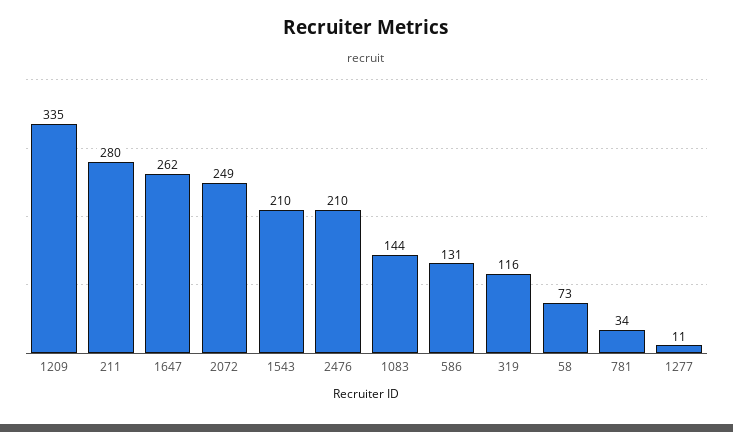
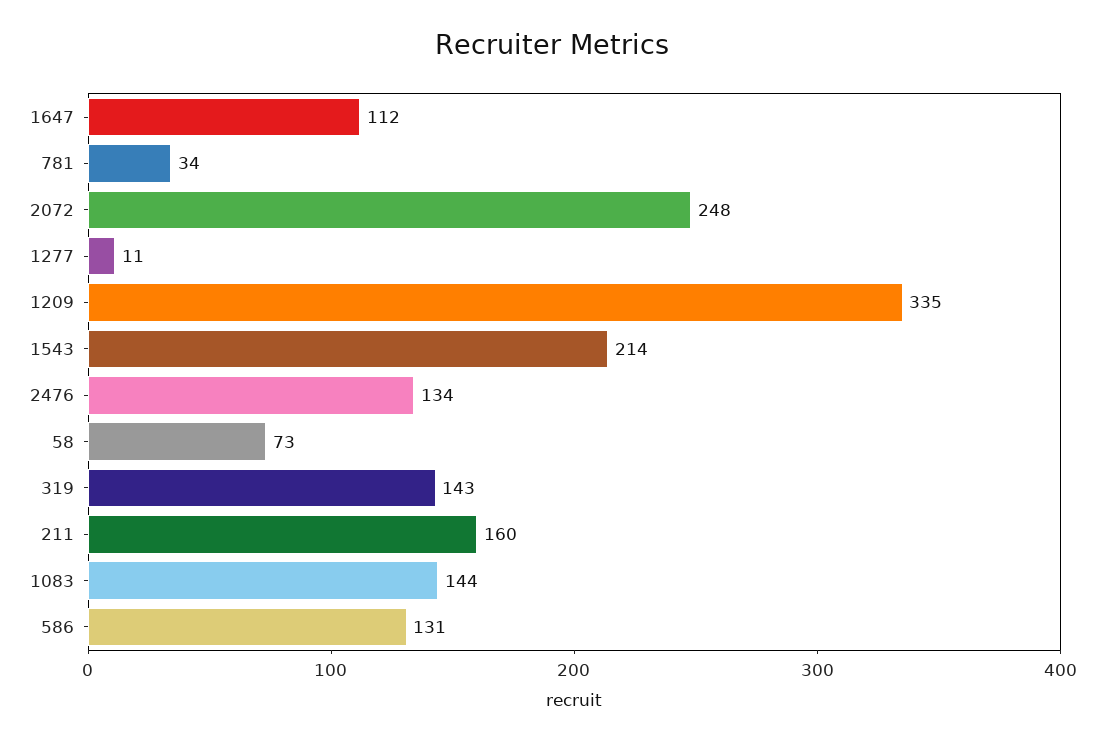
211: 280 -> 160
1647: 262 -> 112
2072: 249 -> 248
1543: 210 -> 214
2476: 210 -> 134
319: 116 -> 143

